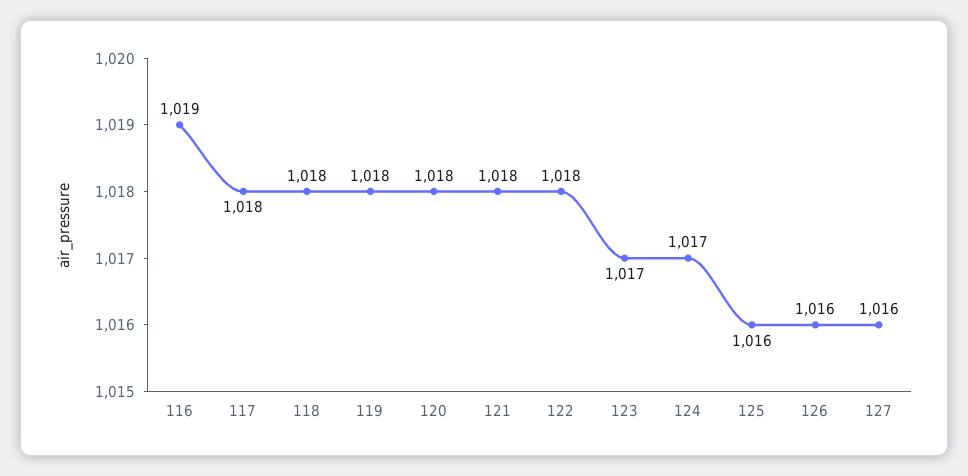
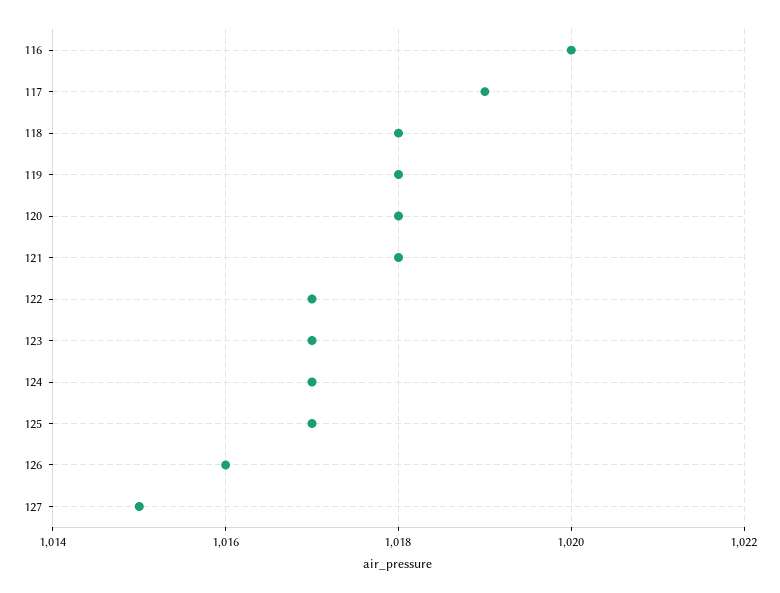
116: 1019 -> 1020
117: 1018 -> 1019
122: 1018 -> 1017
125: 1016 -> 1017
127: 1016 -> 1015

